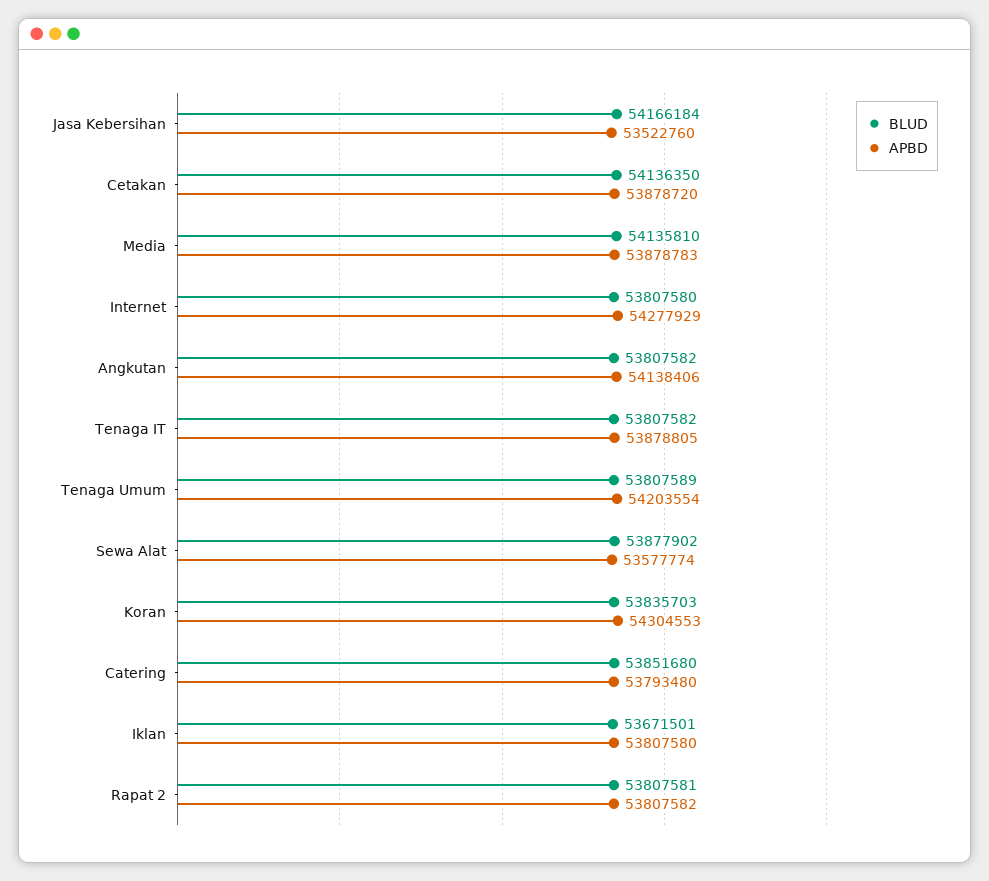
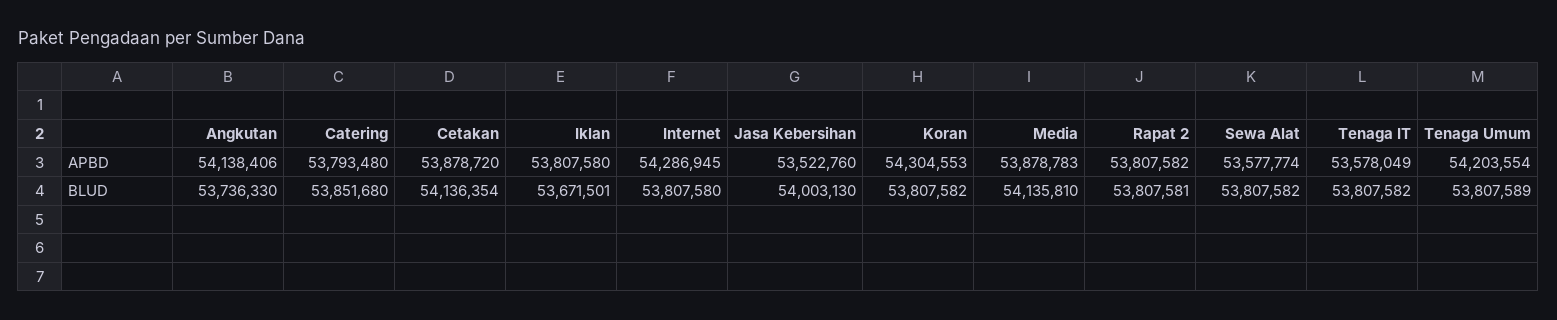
BLUD, Jasa Kebersihan: 54166184 -> 54003130
BLUD, Cetakan: 54136350 -> 54136354
APBD, Internet: 54277929 -> 54286945
BLUD, Angkutan: 53807582 -> 53736330
APBD, Tenaga IT: 53878805 -> 53578049
BLUD, Sewa Alat: 53877902 -> 53807582
BLUD, Koran: 53835703 -> 53807582

